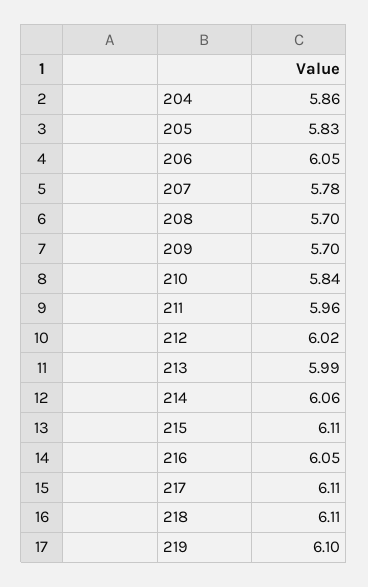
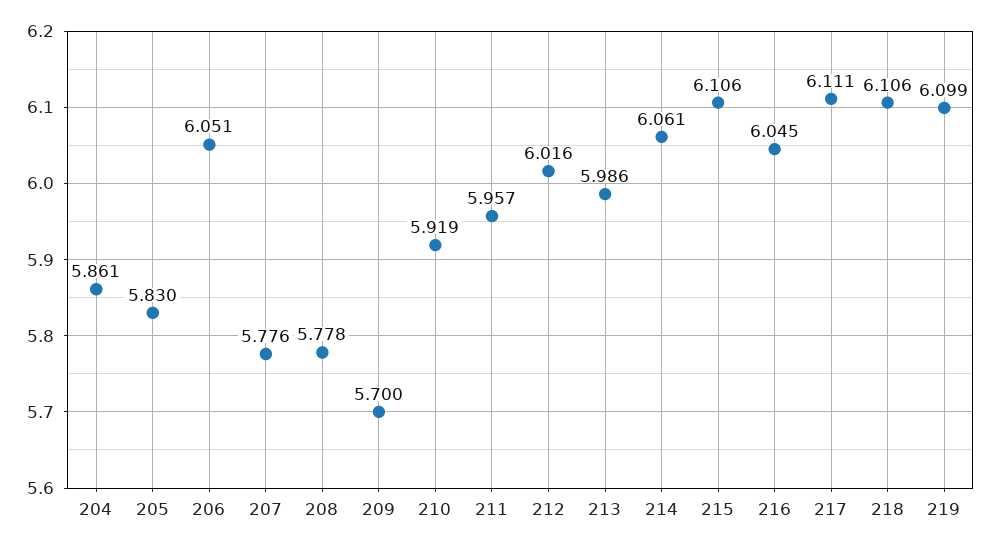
208: 5.7 -> 5.778
210: 5.84 -> 5.919

